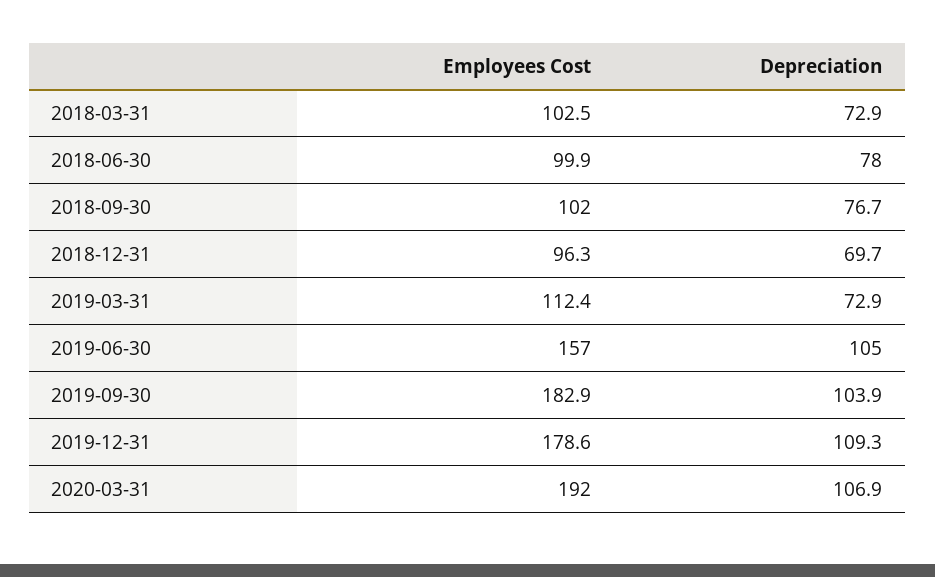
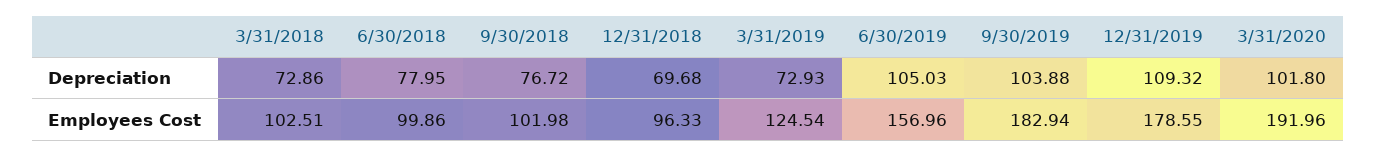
Employees Cost, 2019-03-31: 112.4 -> 124.54
Depreciation, 2020-03-31: 106.9 -> 101.8

